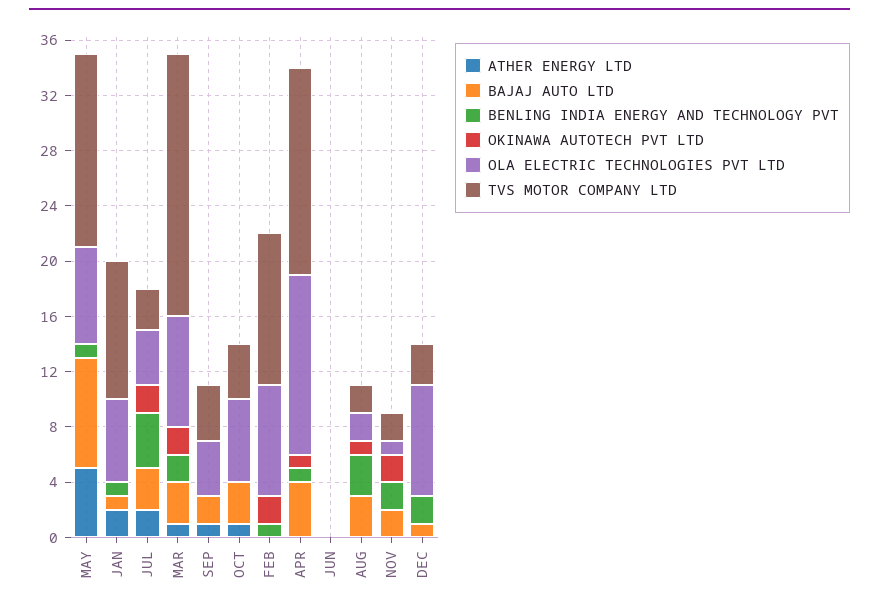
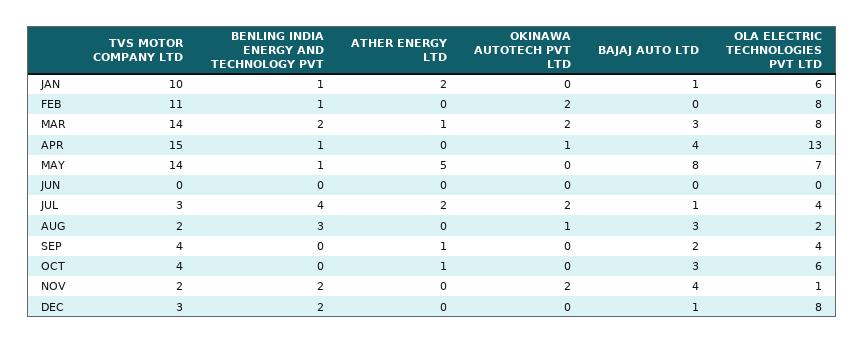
BAJAJ AUTO LTD, JUL: 3 -> 1
TVS MOTOR COMPANY LTD, MAR: 19 -> 14
BAJAJ AUTO LTD, NOV: 2 -> 4

